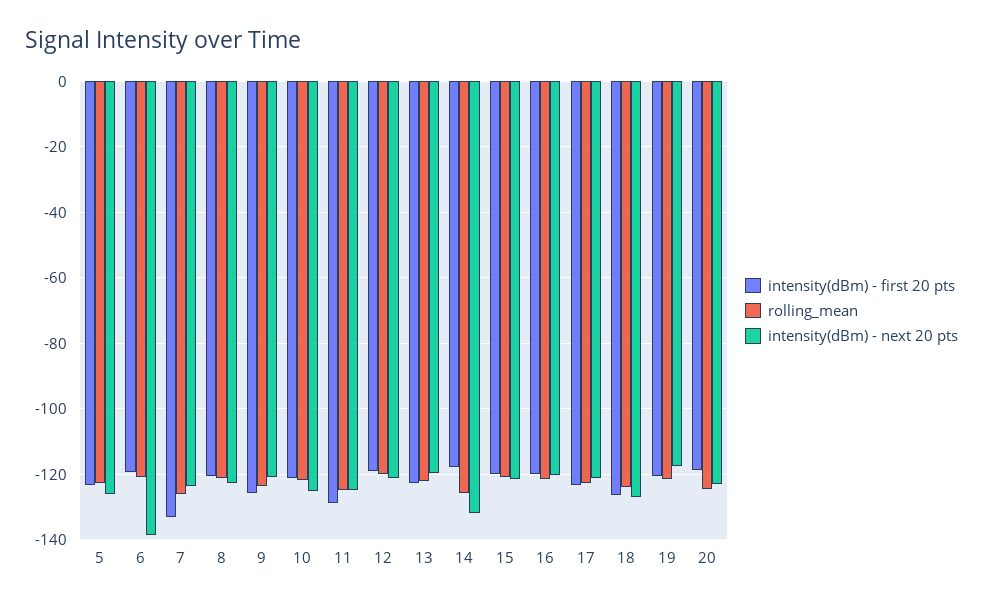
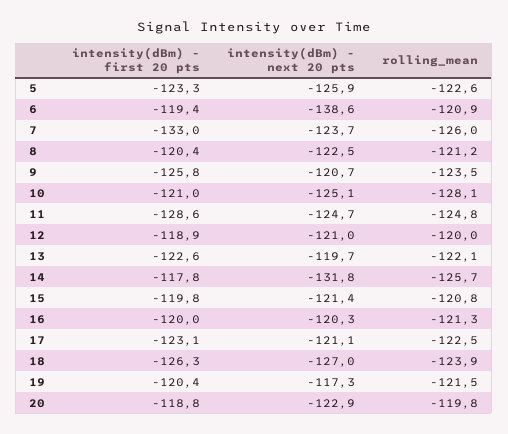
rolling_mean, 10: -122 -> -128.1
rolling_mean, 20: -124 -> -119.8

